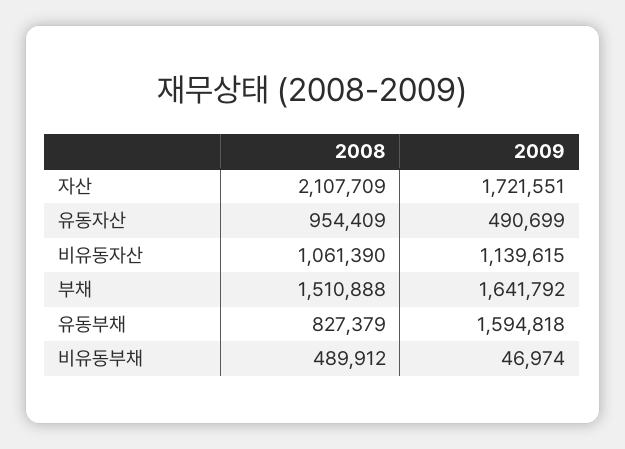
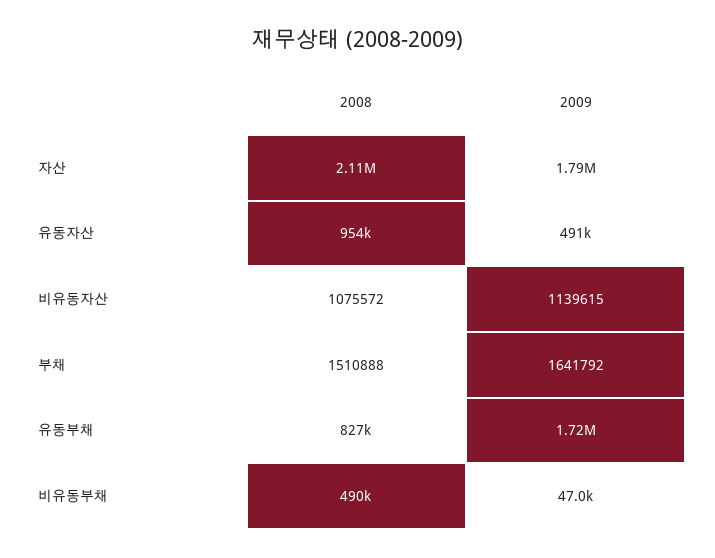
2009, 자산: 1721551 -> 1790000
2008, 비유동자산: 1061390 -> 1075572
2009, 유동부채: 1594818 -> 1720000

